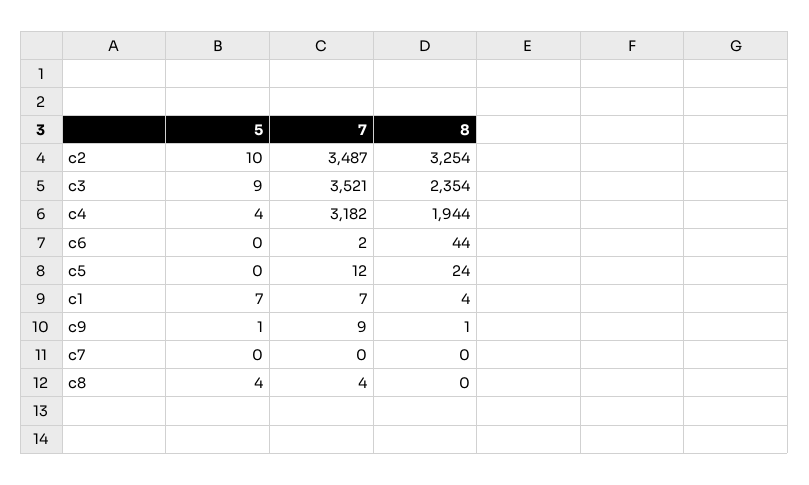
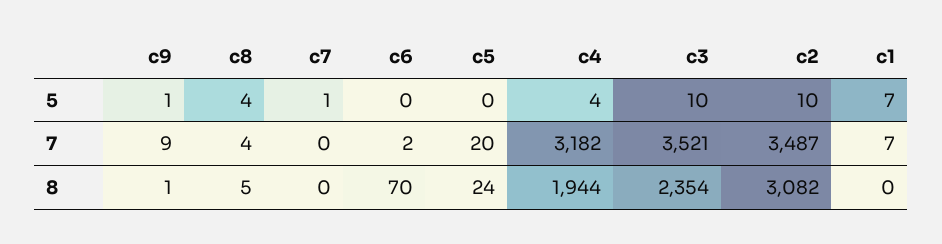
8, c2: 3254 -> 3082
5, c3: 9 -> 10
8, c6: 44 -> 70
7, c5: 12 -> 20
8, c1: 4 -> 0
5, c7: 0 -> 1
8, c8: 0 -> 5

